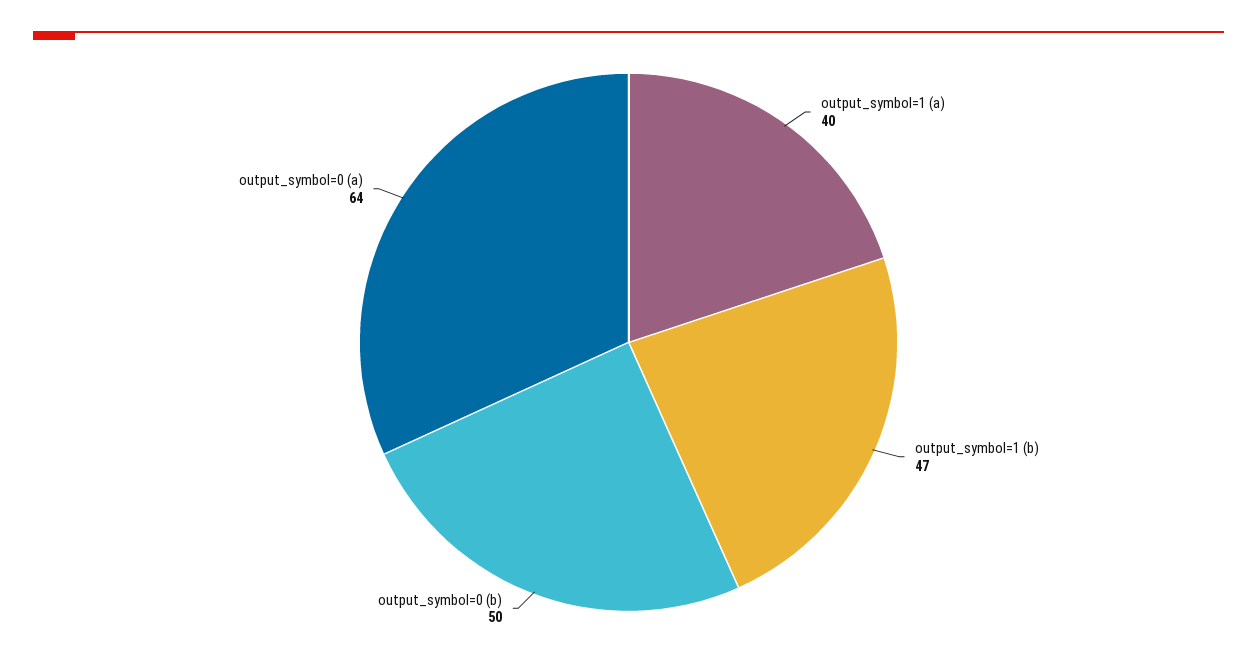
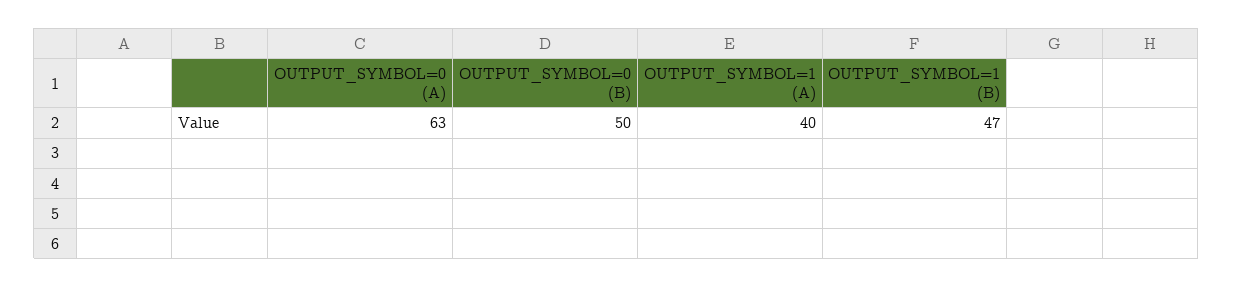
output_symbol=0 (a): 64 -> 63

